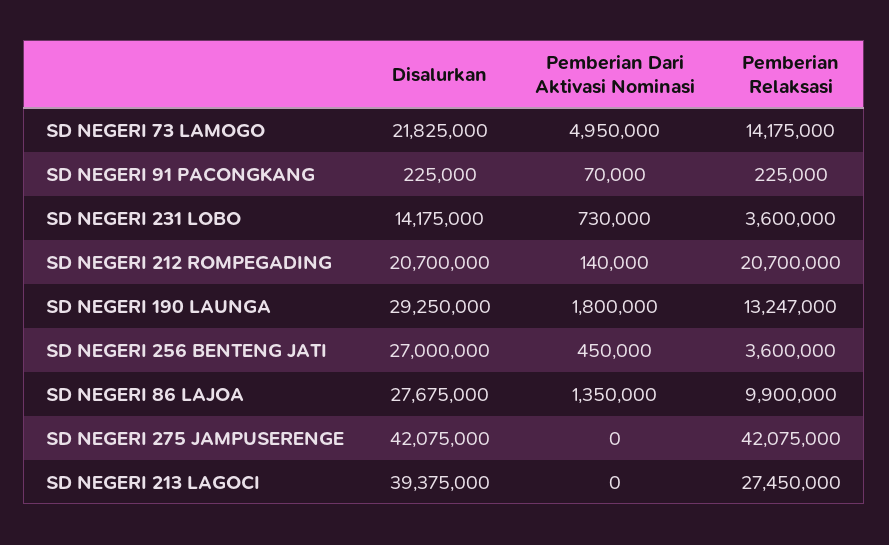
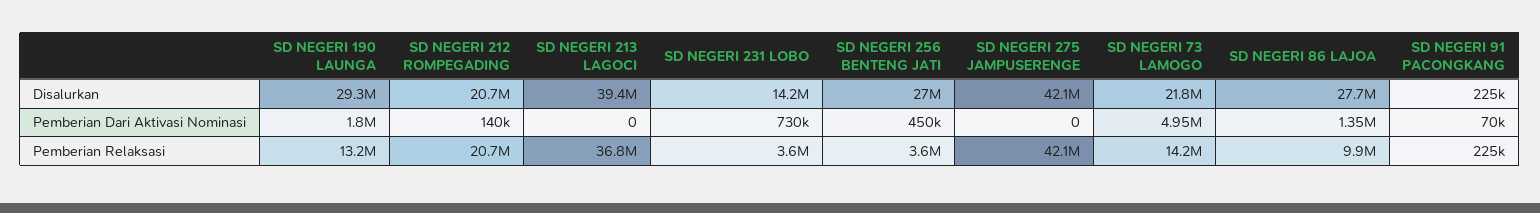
Pemberian Relaksasi, SD NEGERI 213 LAGOCI: 27450000 -> 36800000

